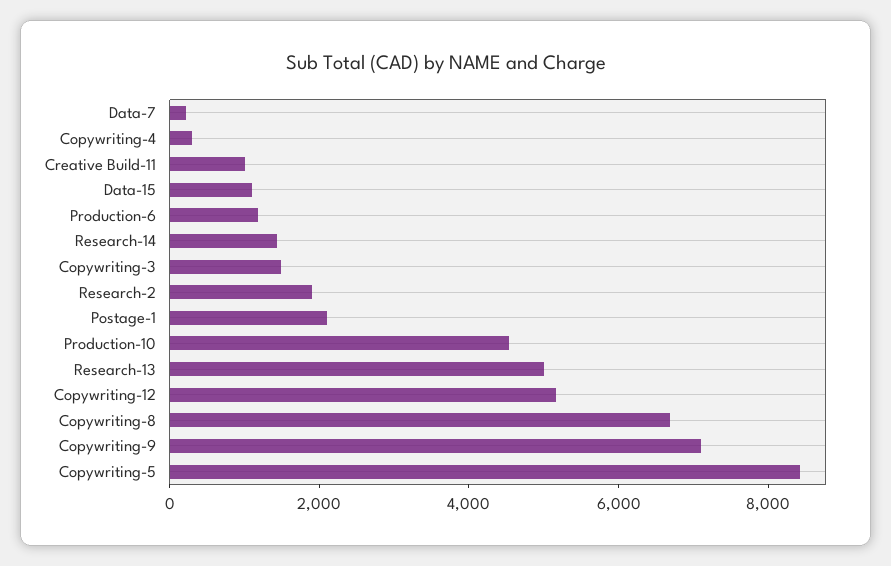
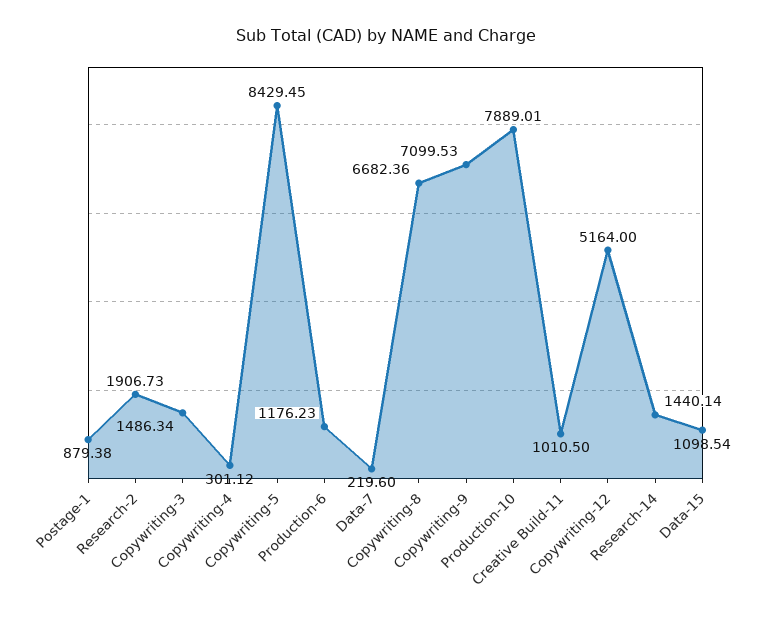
Postage-1: 2000 -> 879.38
Production-10: 4500 -> 7889.01
Research-13: 5000 -> none

